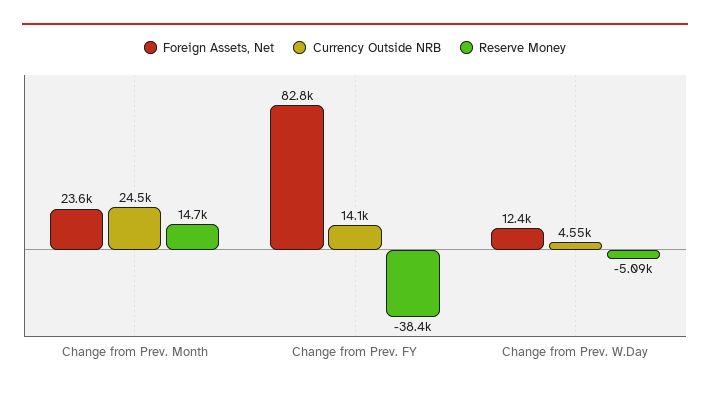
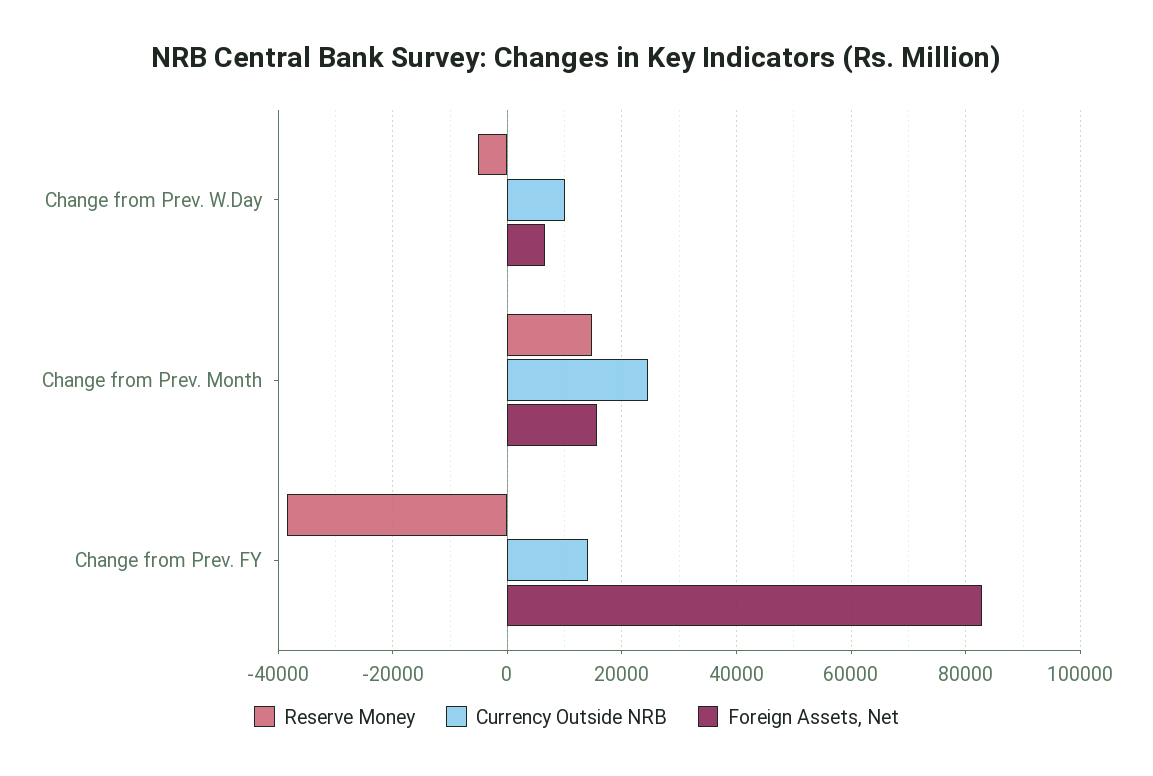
Foreign Assets, Net, Change from Prev. Month: 23600 -> 16000
Foreign Assets, Net, Change from Prev. W.Day: 12400 -> 6000
Currency Outside NRB, Change from Prev. W.Day: 4550 -> 10000

